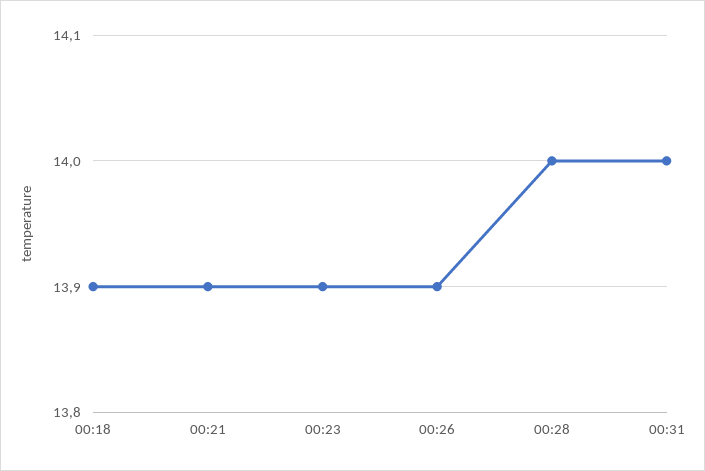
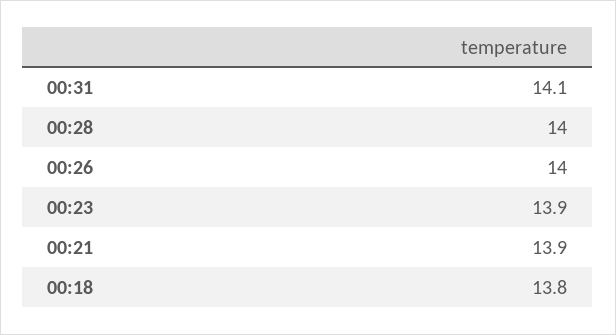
00:18: 13.9 -> 13.8
00:26: 13.9 -> 14
00:31: 14 -> 14.1

